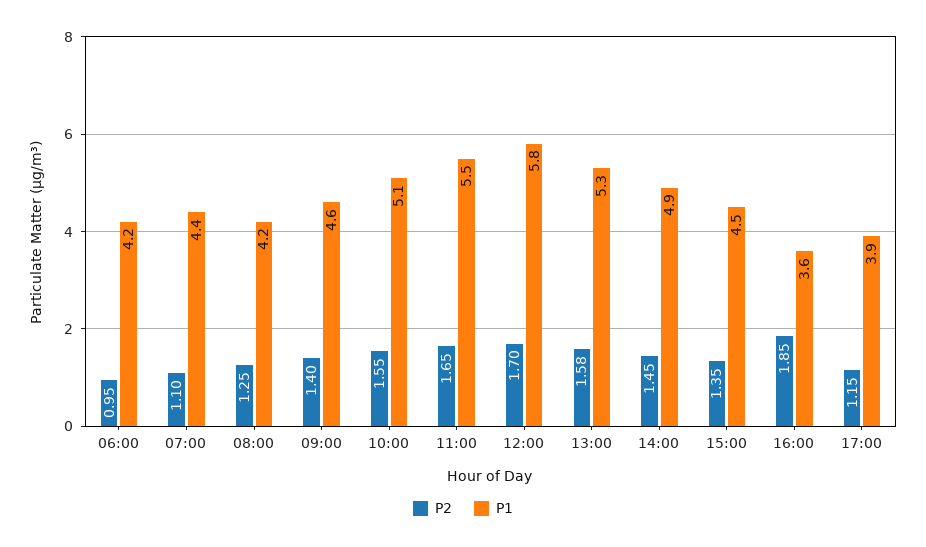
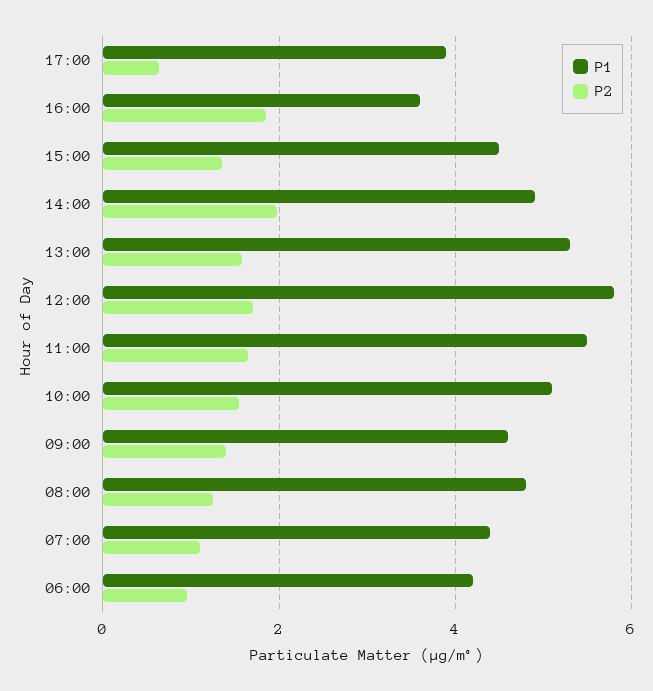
P1, 08:00: 4.2 -> 4.8
P2, 14:00: 1.45 -> 2
P2, 17:00: 1.15 -> 0.6

